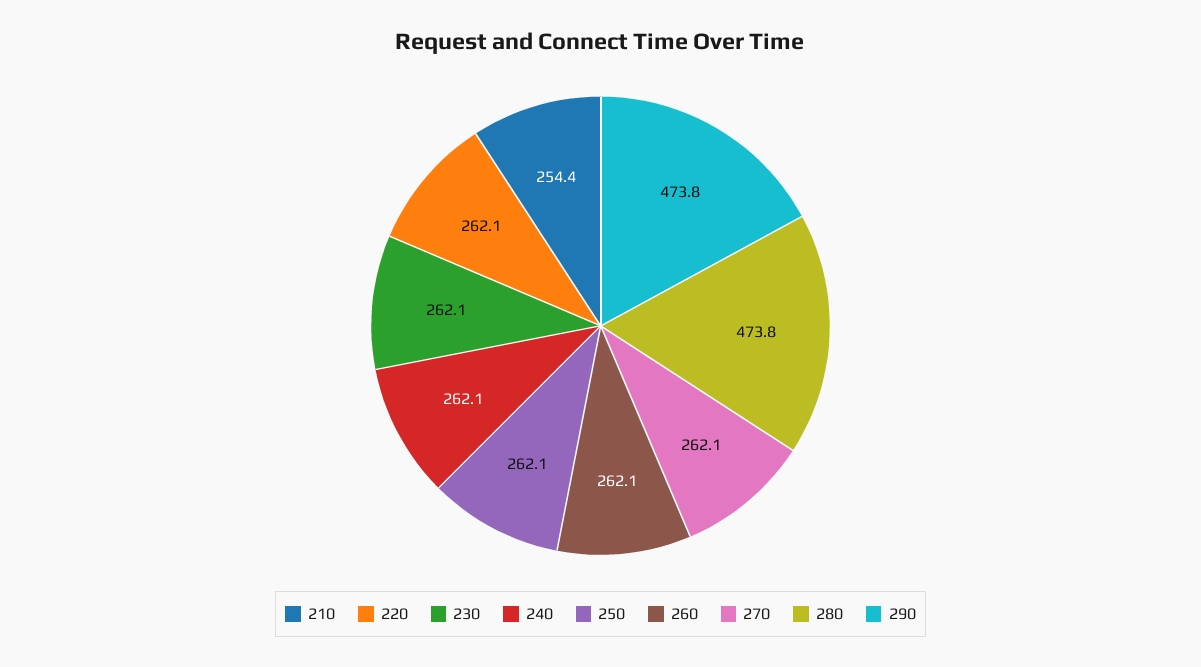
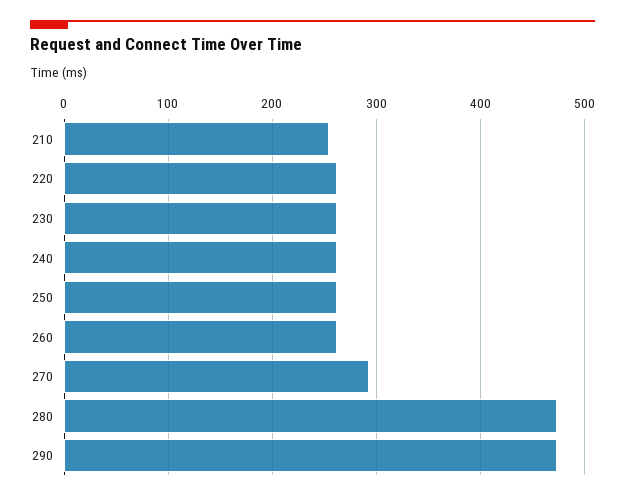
270: 262.1 -> 290

